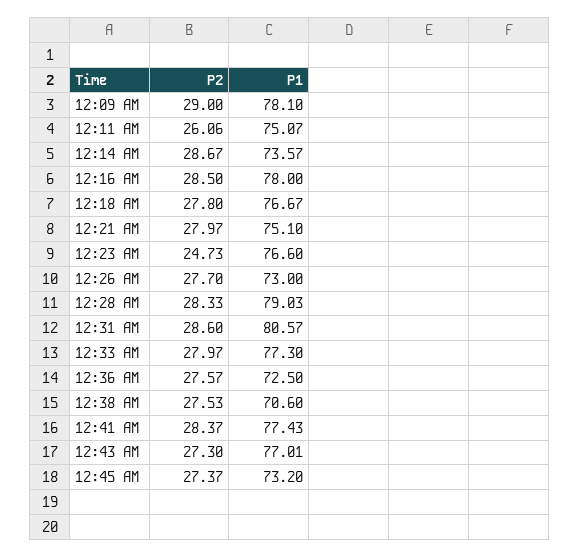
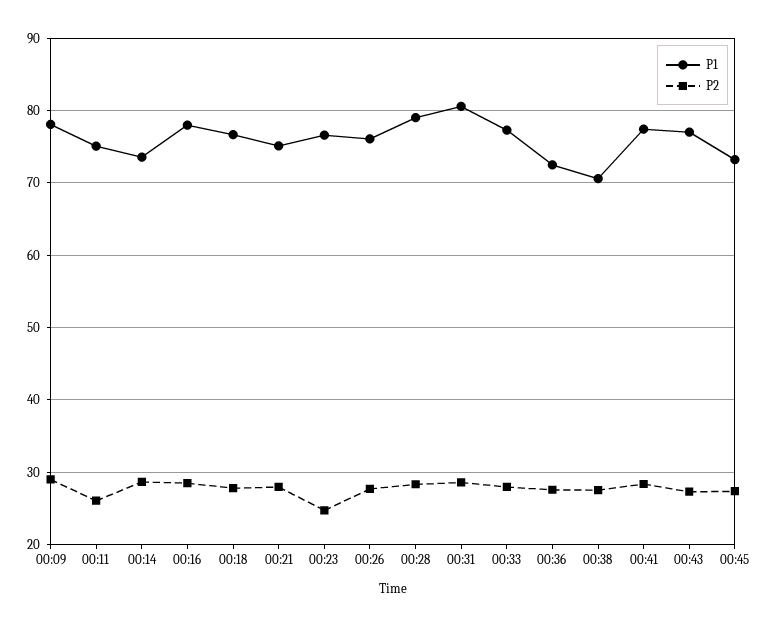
P1, 12:26 AM: 73 -> 76

